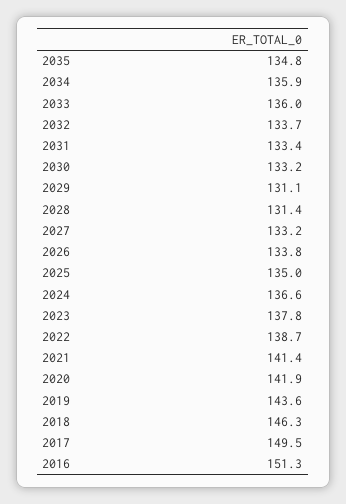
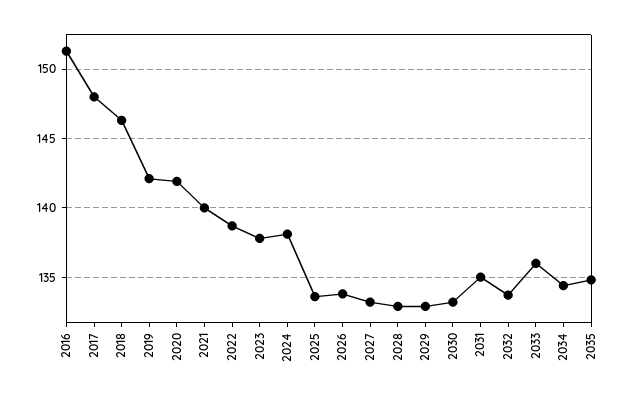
2034: 135.9 -> 134.5
2031: 133.4 -> 135
2029: 131.1 -> 133
2028: 131.4 -> 133
2025: 135 -> 133.5
2024: 136.6 -> 138
2021: 141.4 -> 140
2019: 143.6 -> 142
2017: 149.5 -> 148

